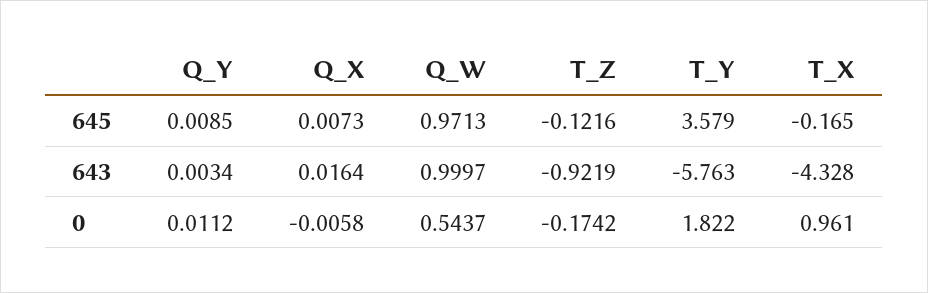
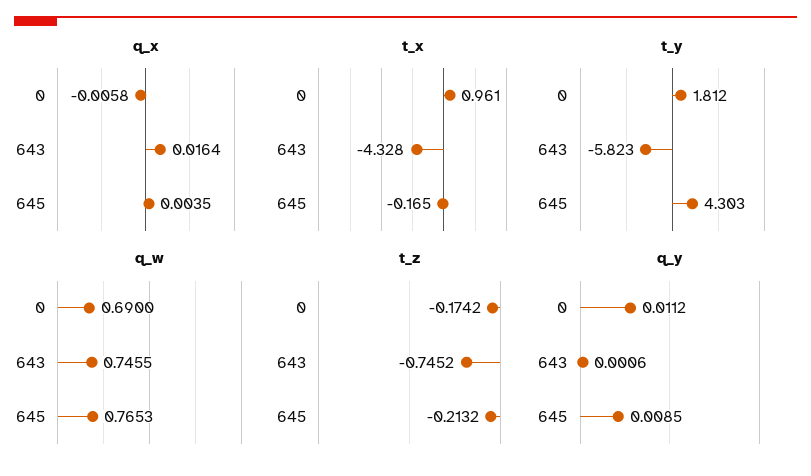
Q_X, 645: 0.0073 -> 0.0035
Q_W, 645: 0.9713 -> 0.7653
T_Z, 645: -0.1216 -> -0.2132
T_Y, 645: 3.579 -> 4.303
Q_Y, 643: 0.0034 -> 0.0006
Q_W, 643: 0.9997 -> 0.7455
T_Z, 643: -0.9219 -> -0.7452
T_Y, 643: -5.763 -> -5.823
Q_W, 0: 0.5437 -> 0.69
T_Y, 0: 1.822 -> 1.812

